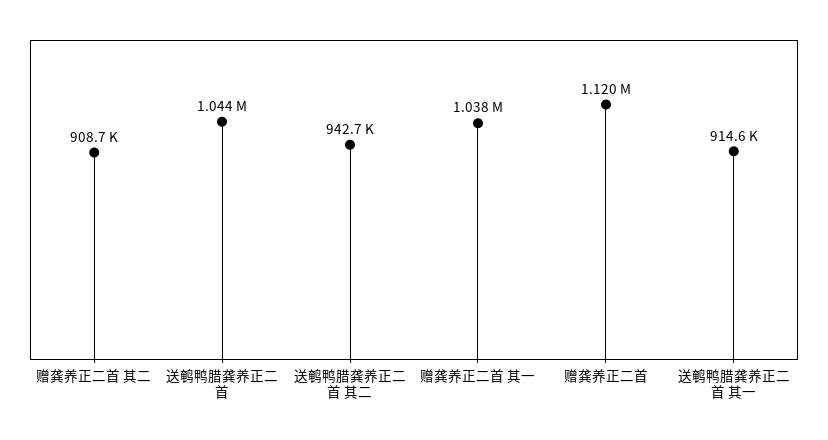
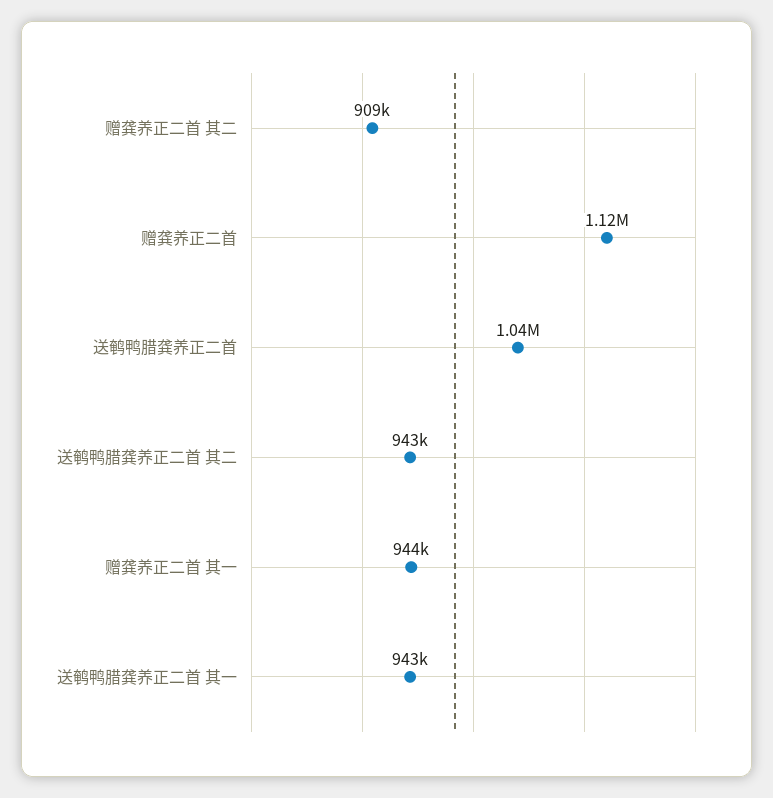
赠龚养正二首 其一: 1038000 -> 944000
送鹌鸭腊龚养正二首 其一: 914600 -> 943000

